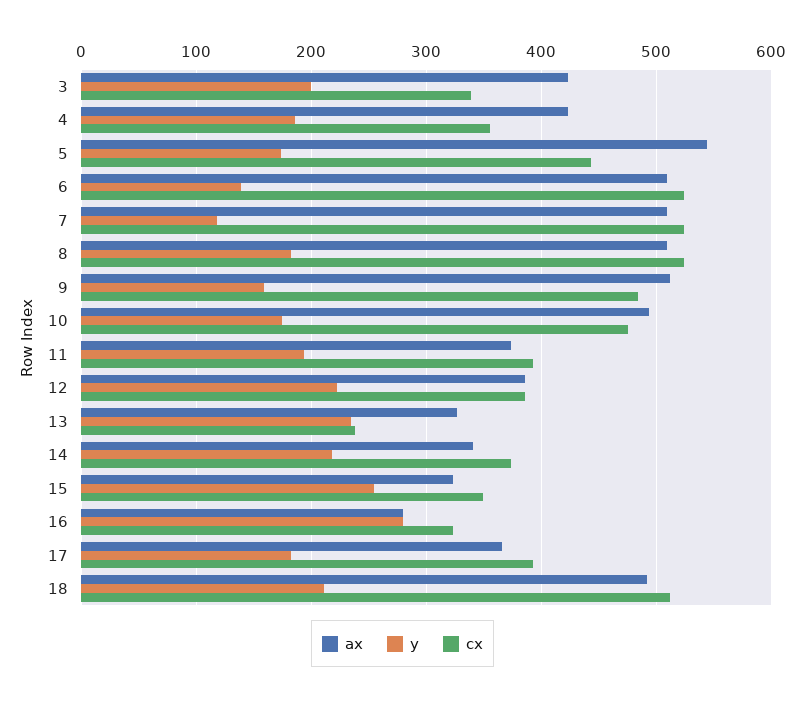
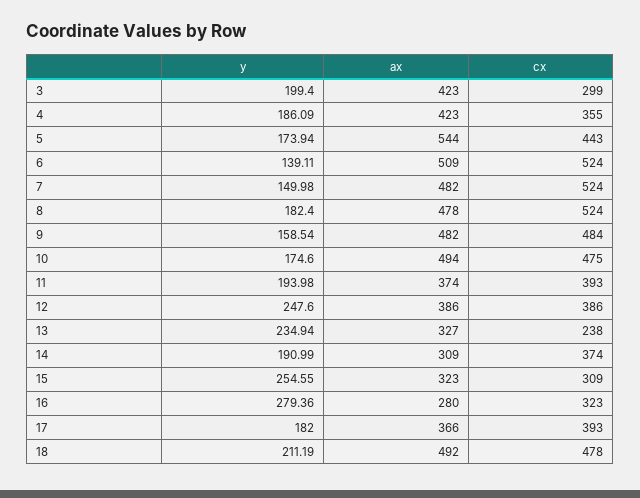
cx, 3: 340 -> 299
ax, 7: 510 -> 482
y, 7: 120 -> 149.98
ax, 8: 510 -> 478
ax, 9: 510 -> 482
y, 12: 220 -> 247.6
ax, 14: 340 -> 309
y, 14: 220 -> 190.99
cx, 15: 350 -> 309
cx, 18: 510 -> 478

